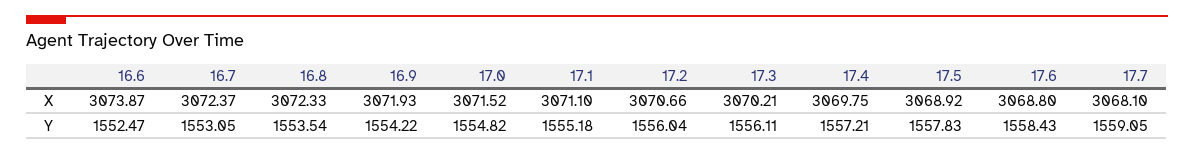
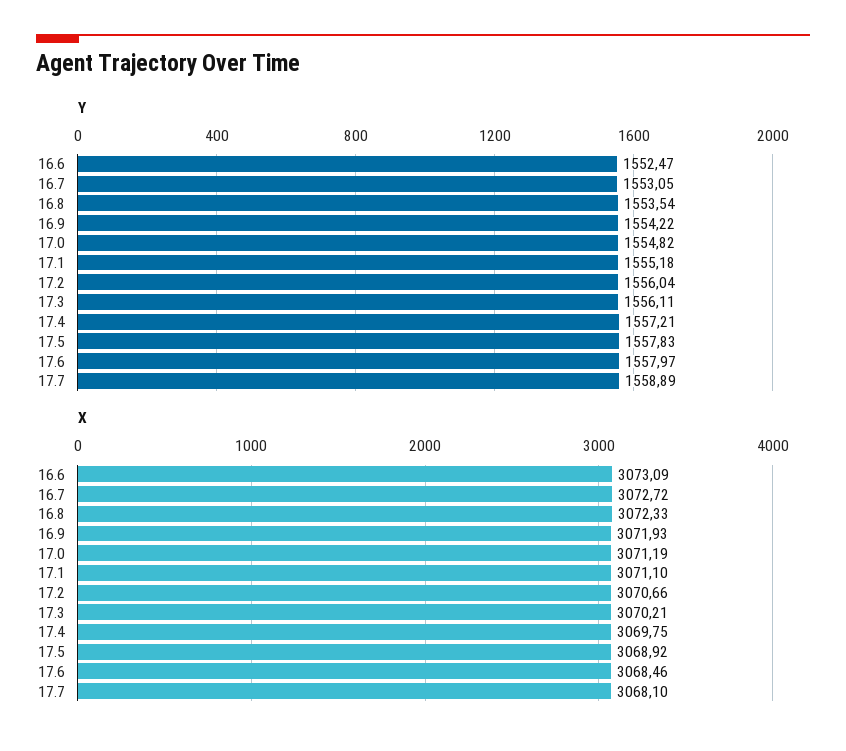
X, 16.6: 3073.87 -> 3073.09
X, 16.7: 3072.37 -> 3072.72
X, 17.0: 3071.52 -> 3071.19
X, 17.6: 3068.8 -> 3068.46
Y, 17.6: 1558.43 -> 1557.97
Y, 17.7: 1559.05 -> 1558.89

